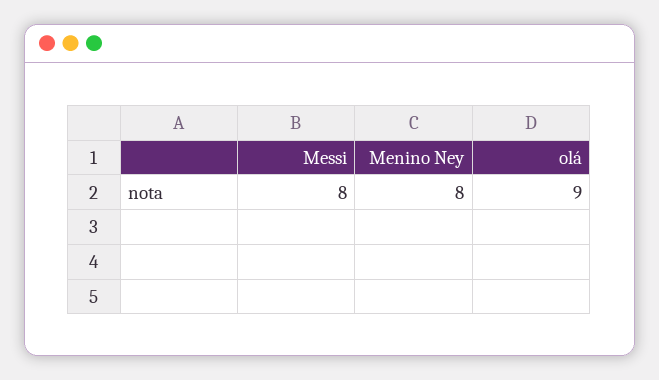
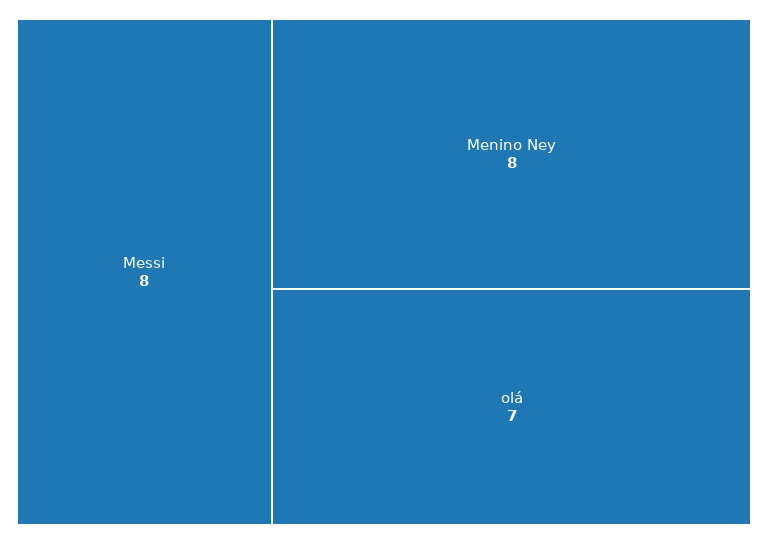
olá: 9 -> 7

